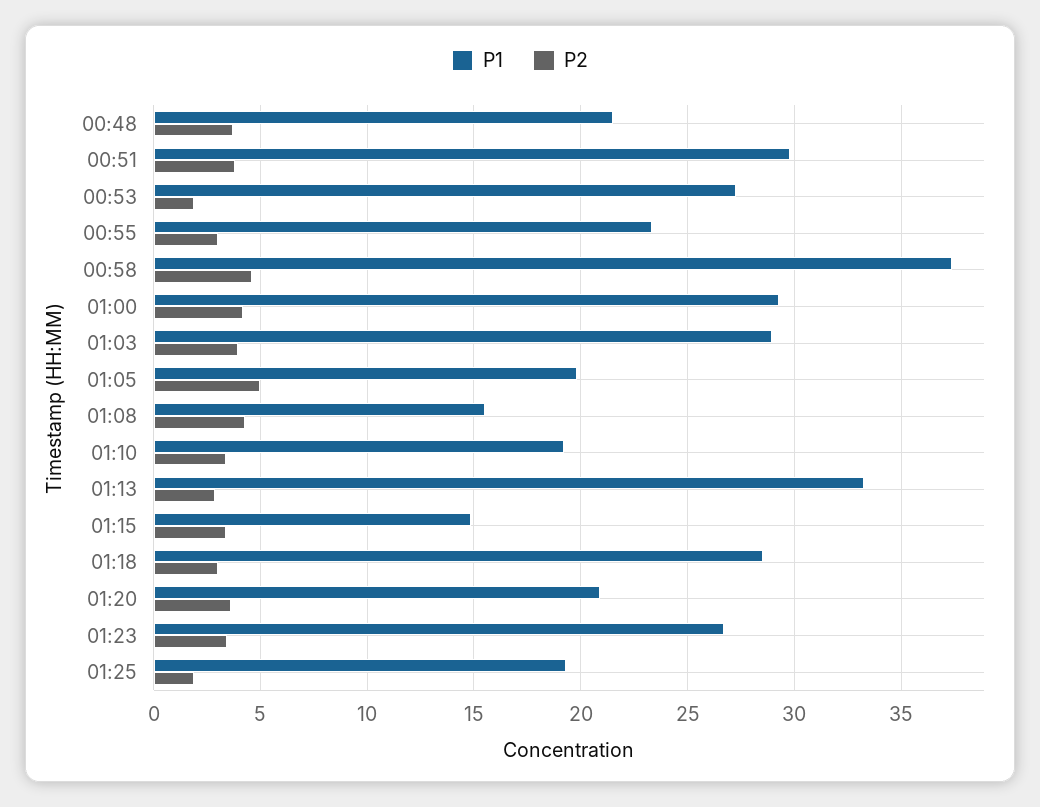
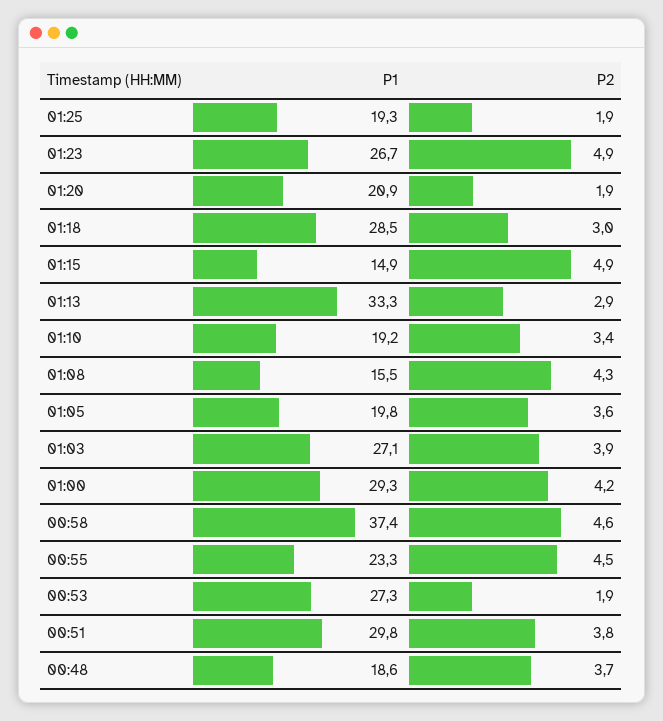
P1, 00:48: 21.5 -> 18.6
P2, 00:55: 3 -> 4.5
P1, 01:03: 29 -> 27.1
P2, 01:05: 5 -> 3.6
P2, 01:15: 3.5 -> 4.9
P2, 01:20: 3.5 -> 1.9
P2, 01:23: 3.5 -> 4.9

